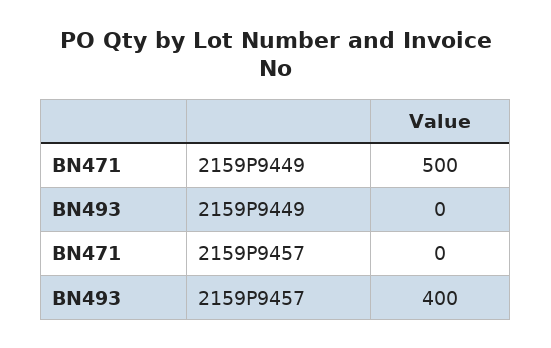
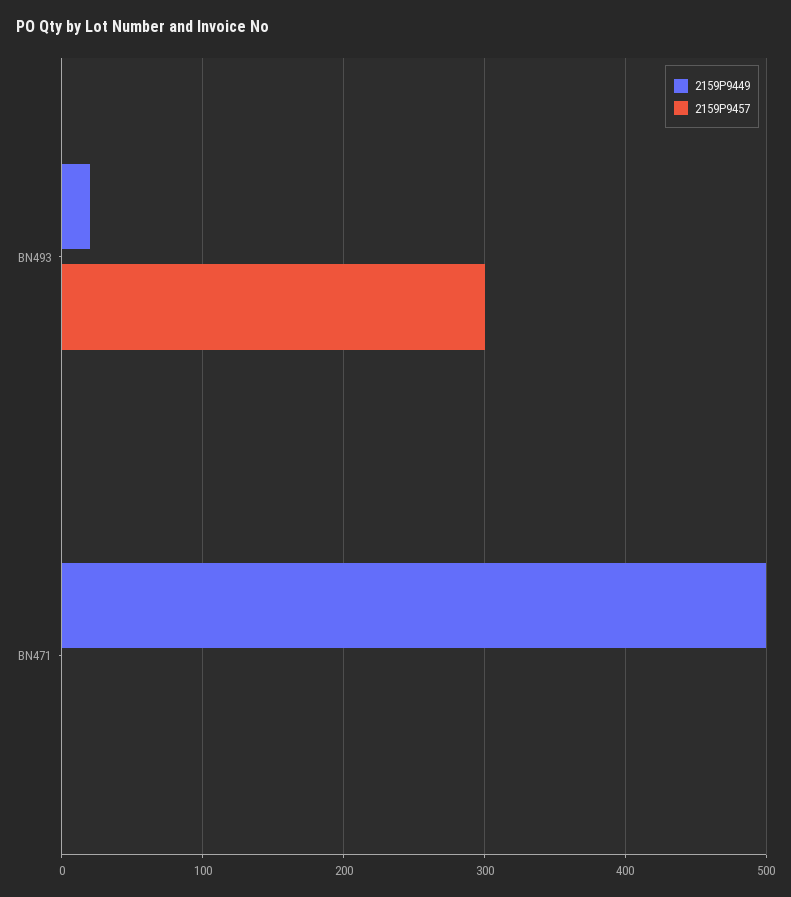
2159P9449, BN493: 0 -> 20
2159P9457, BN493: 400 -> 300

